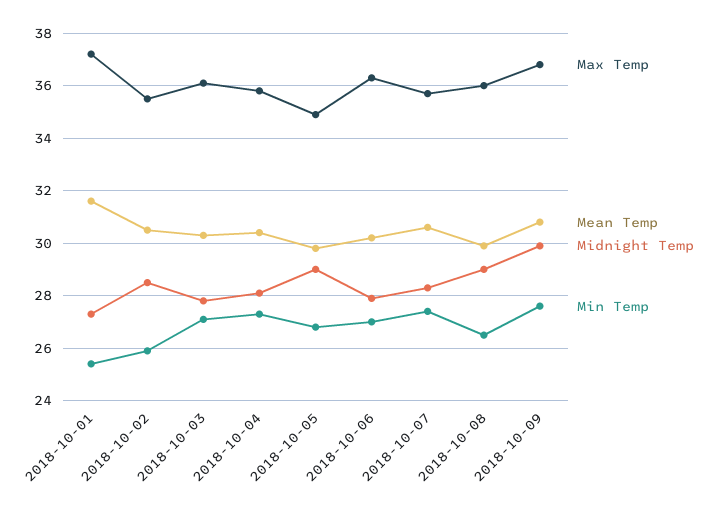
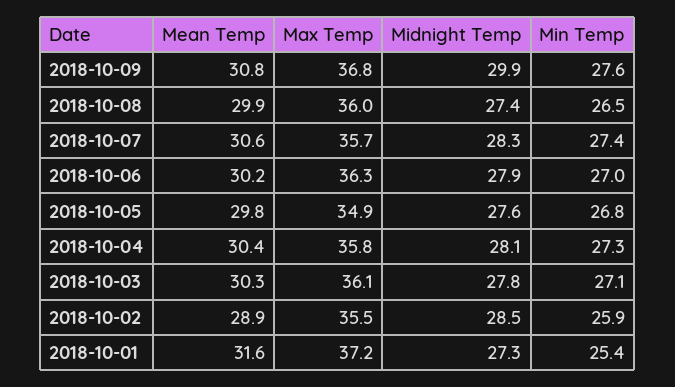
Mean Temp, 2018-10-02: 30.5 -> 28.9
Midnight Temp, 2018-10-05: 29 -> 27.6
Midnight Temp, 2018-10-08: 29 -> 27.4

